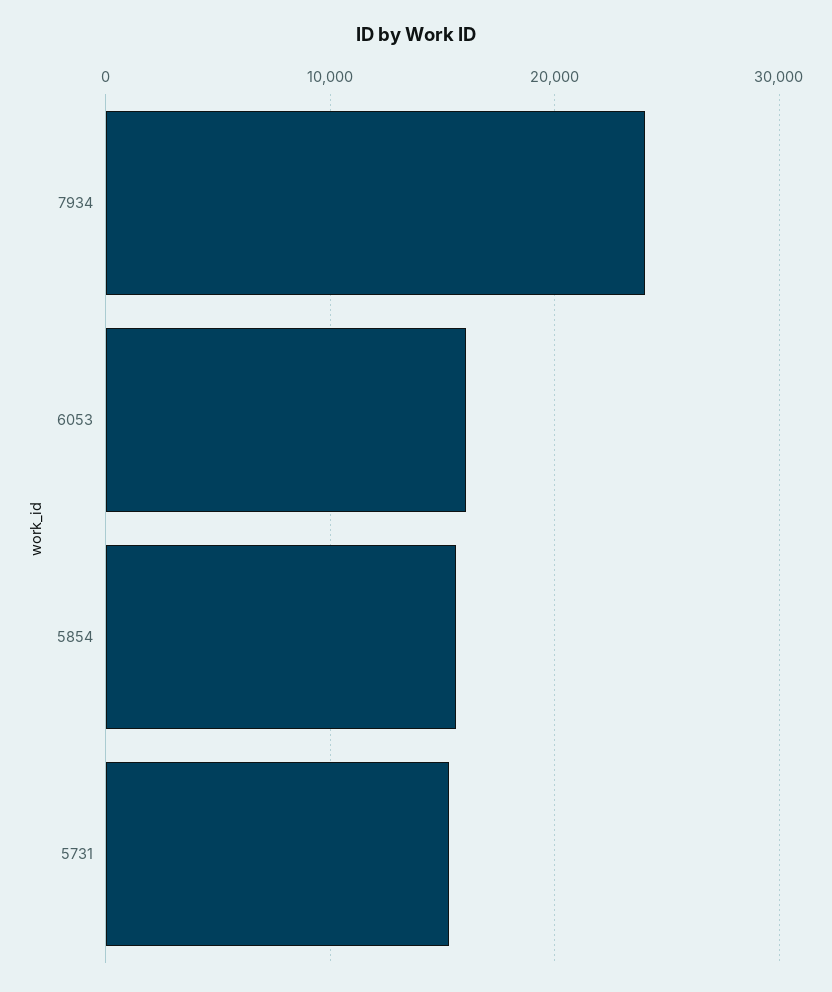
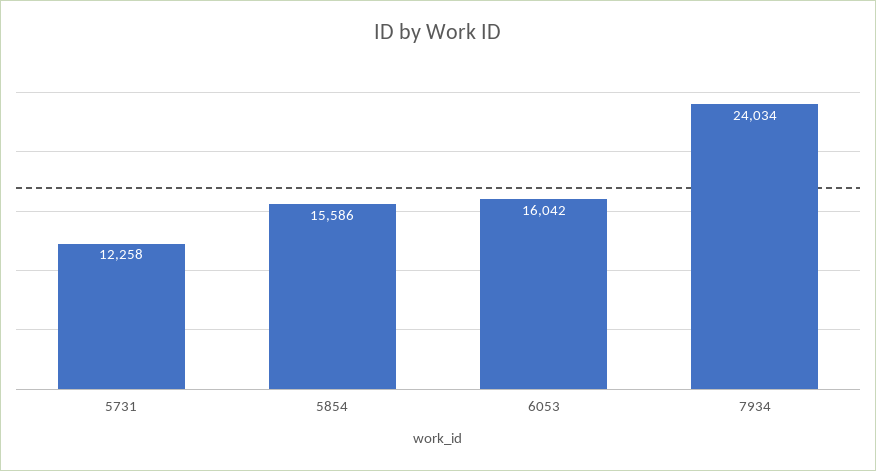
5731: 15000 -> 12258

